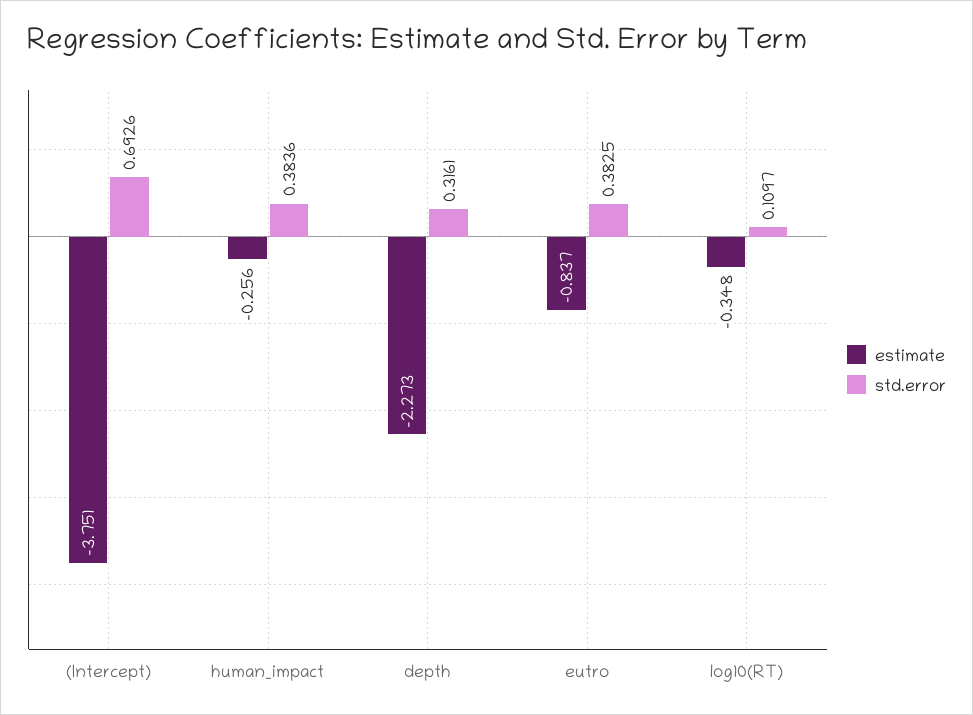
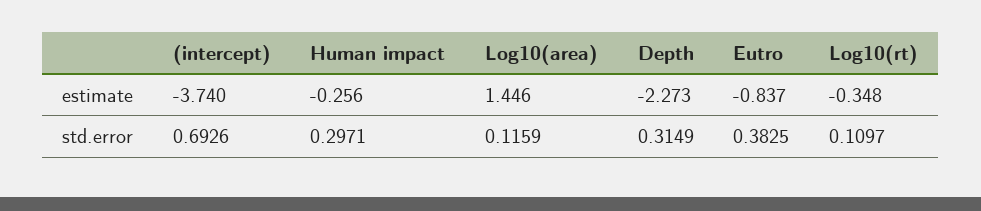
estimate, (Intercept): -3.751 -> -3.74
std.error, human_impact: 0.3836 -> 0.2971
std.error, depth: 0.3161 -> 0.3149
estimate, Log10(area): none -> 1.446
std.error, Log10(area): none -> 0.1159

